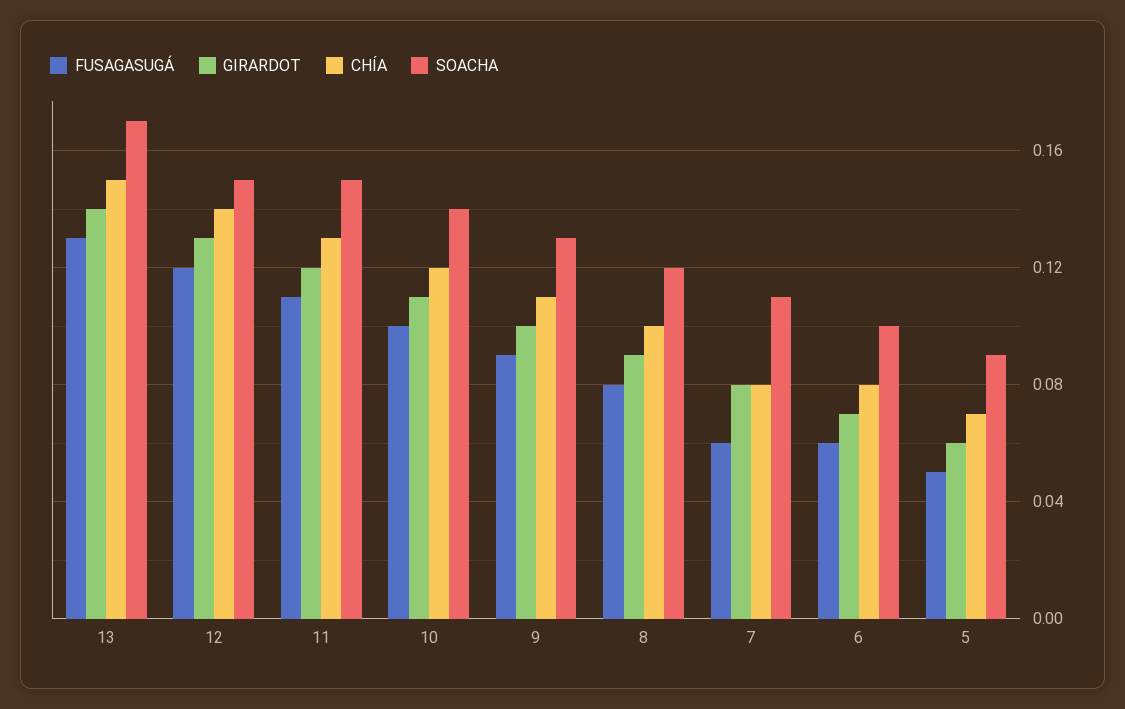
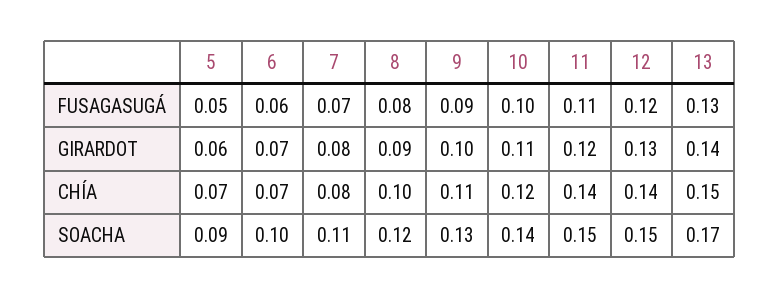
CHÍA, 11: 0.13 -> 0.14
FUSAGASUGÁ, 7: 0.06 -> 0.07
CHÍA, 6: 0.08 -> 0.07

